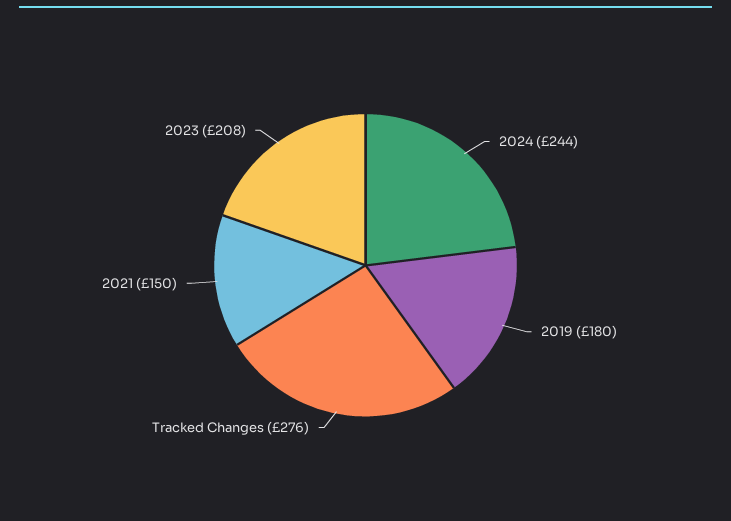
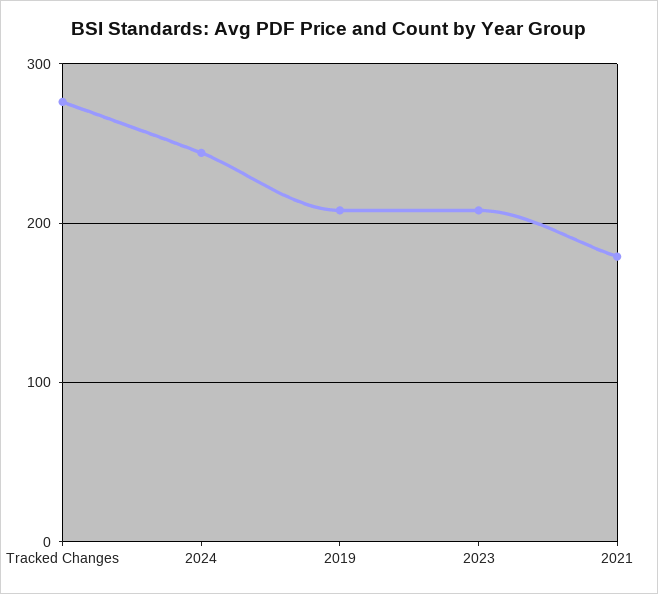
2019: 180 -> 210
2021: 150 -> 180

